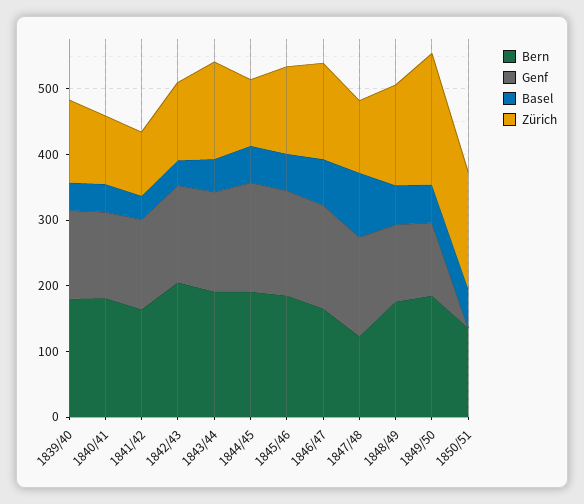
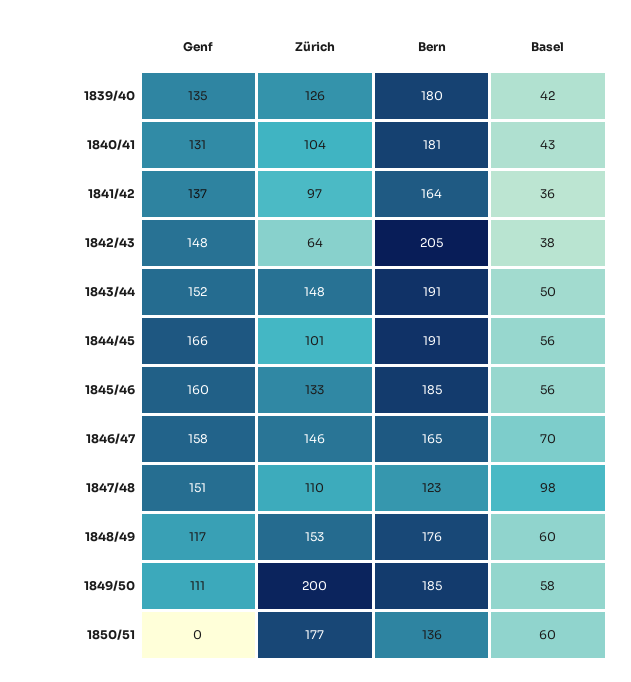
Zürich, 1842/43: 120 -> 64

